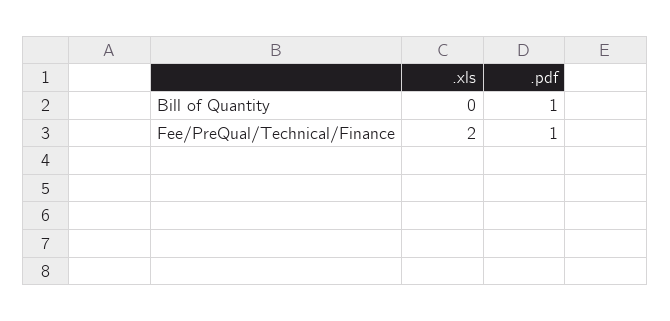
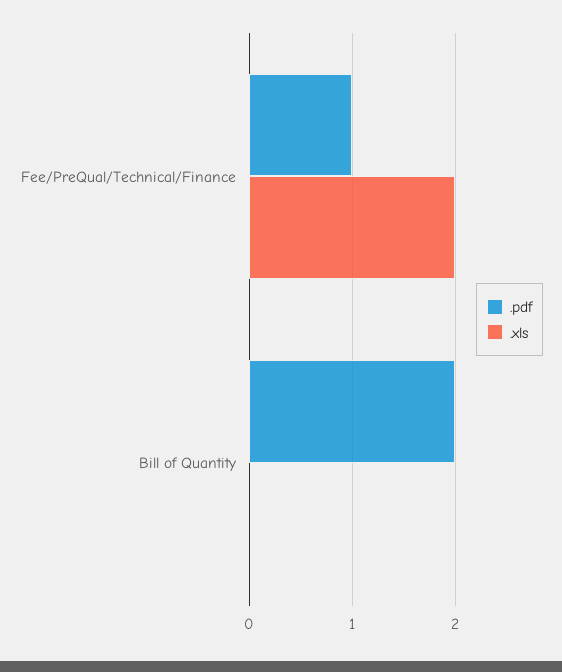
.pdf, Bill of Quantity: 1 -> 2

